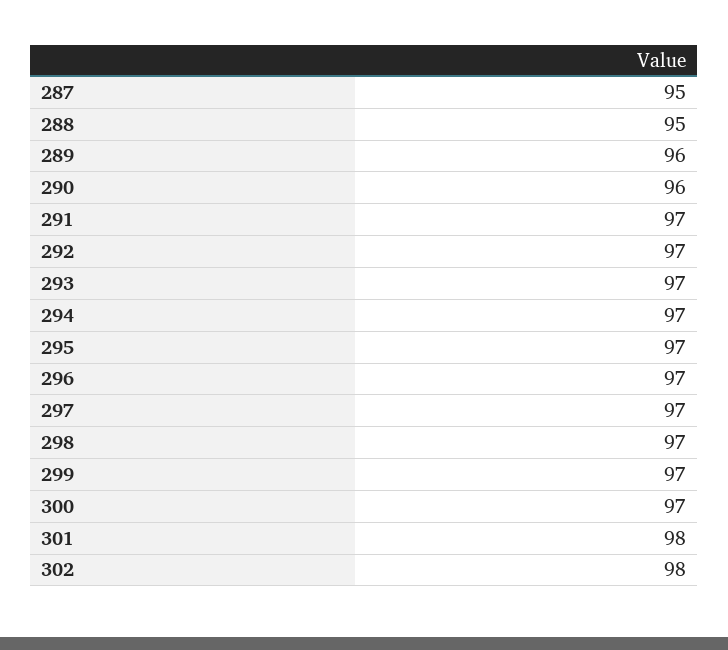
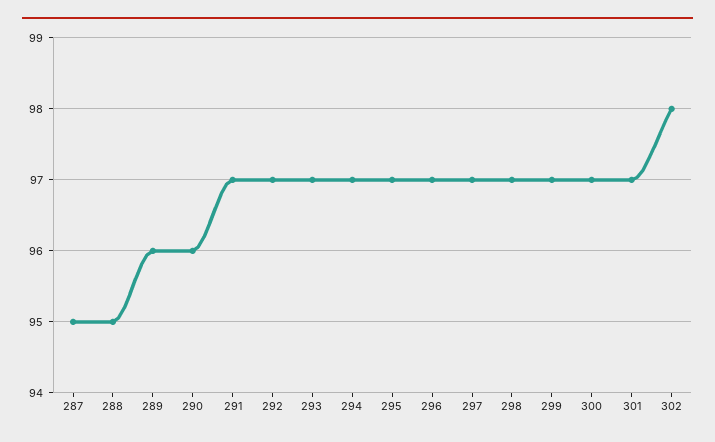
301: 98 -> 97

